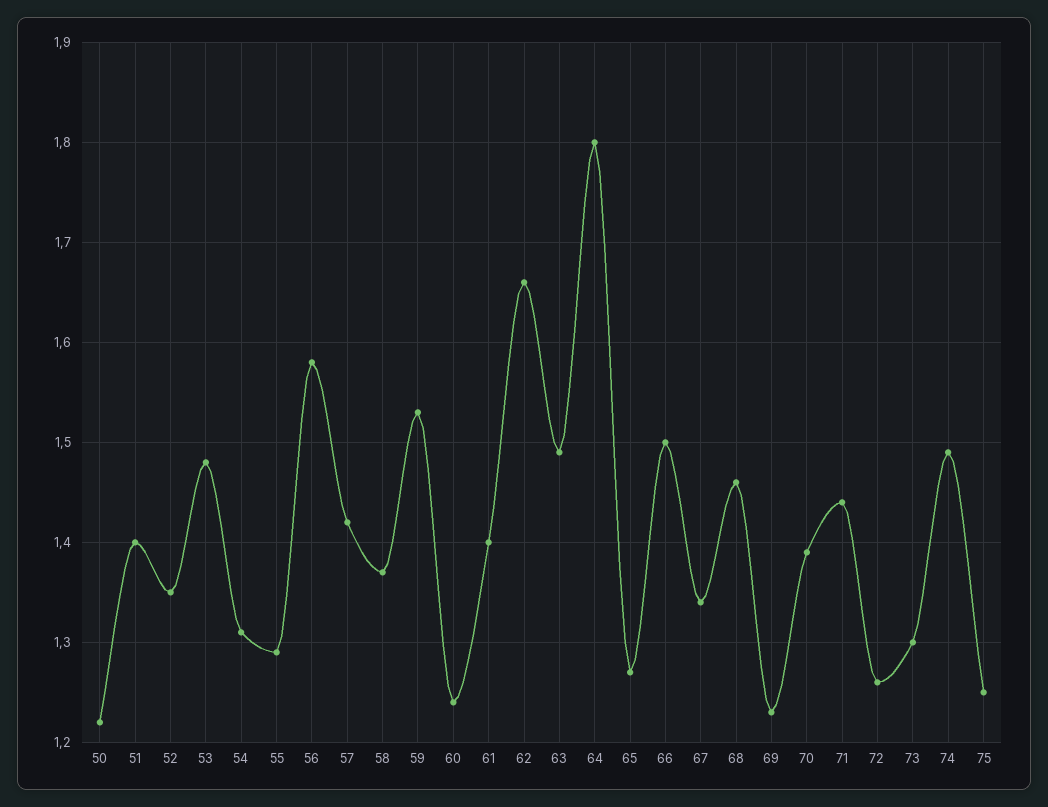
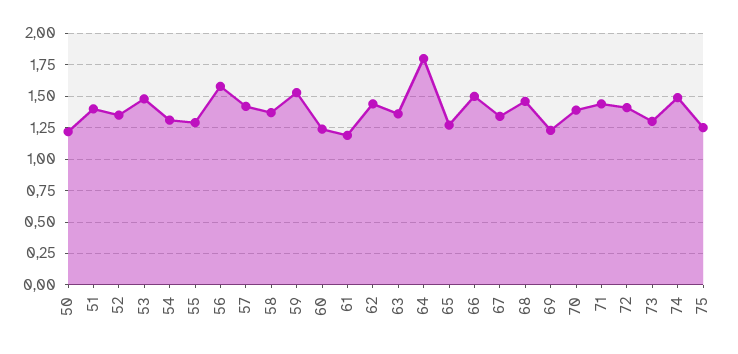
61: 1.4 -> 1.2
62: 1.66 -> 1.45
63: 1.49 -> 1.35
72: 1.26 -> 1.4

